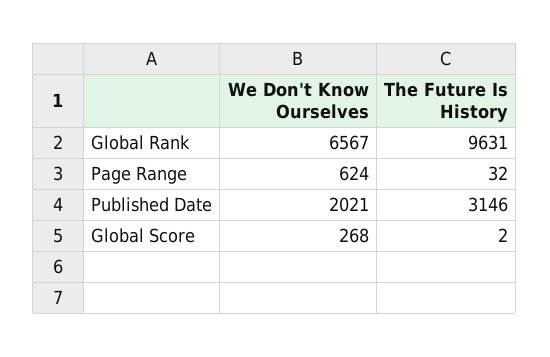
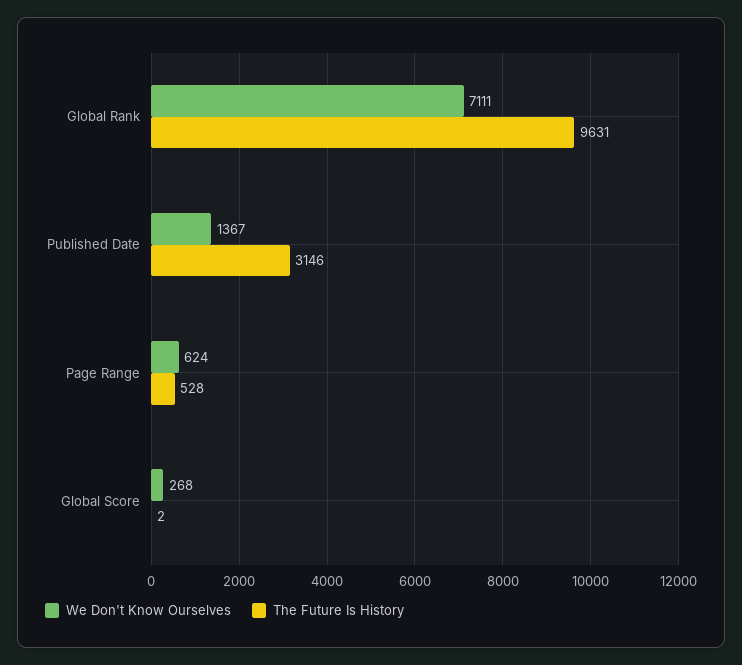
We Don't Know Ourselves, Global Rank: 6567 -> 7111
The Future Is History, Page Range: 32 -> 528
We Don't Know Ourselves, Published Date: 2021 -> 1367

